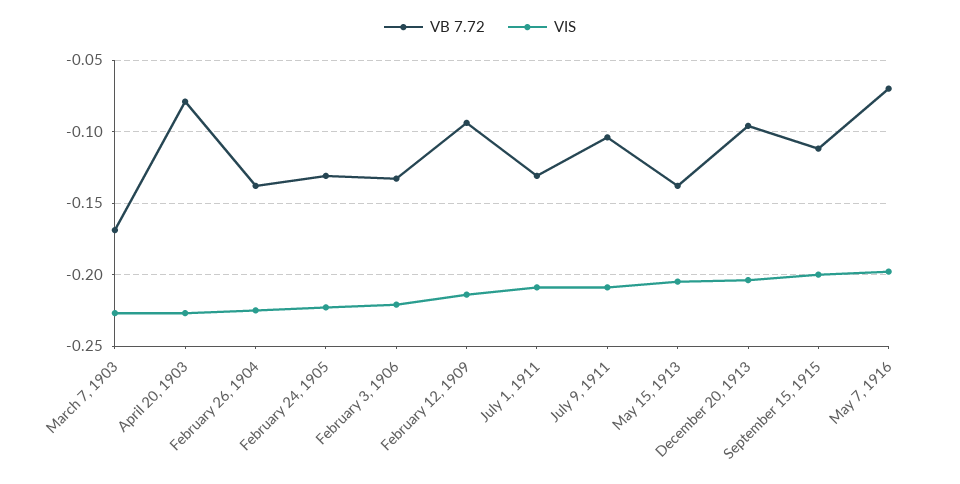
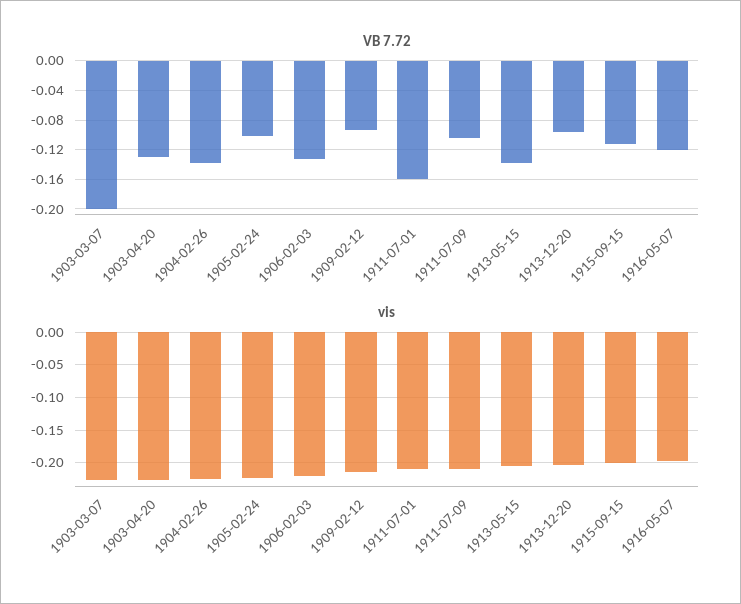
VB 7.72, March 7, 1903: -0.17 -> -0.2
VB 7.72, April 20, 1903: -0.08 -> -0.13
VB 7.72, February 24, 1905: -0.13 -> -0.1
VB 7.72, July 1, 1911: -0.13 -> -0.16
VB 7.72, May 7, 1916: -0.07 -> -0.12

